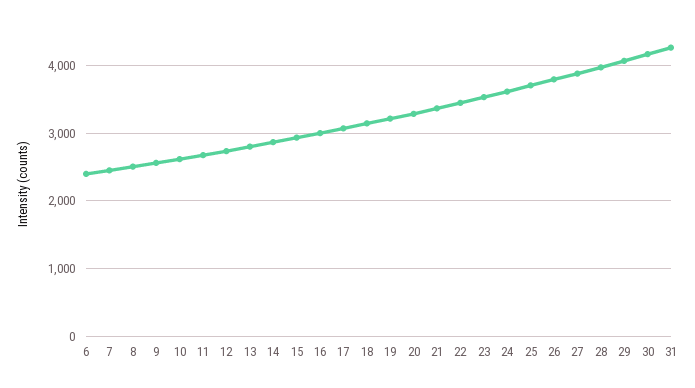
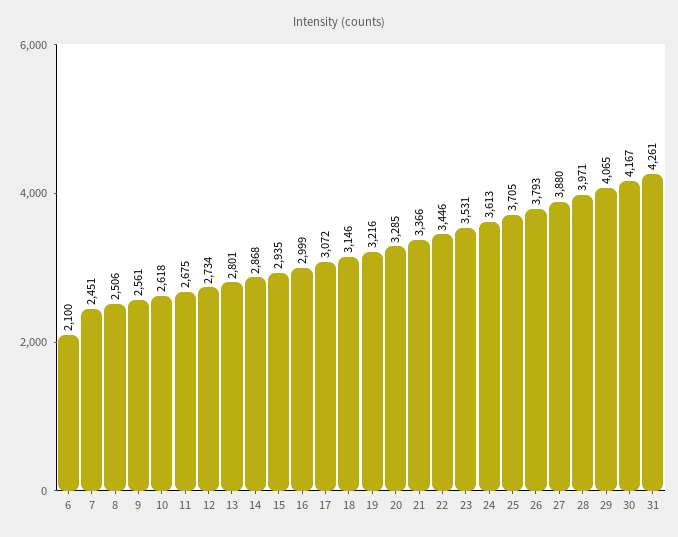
6: 2400 -> 2100

